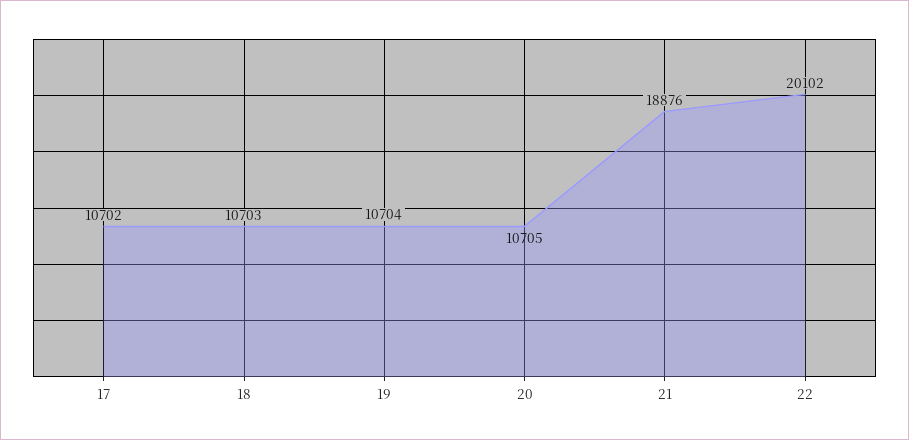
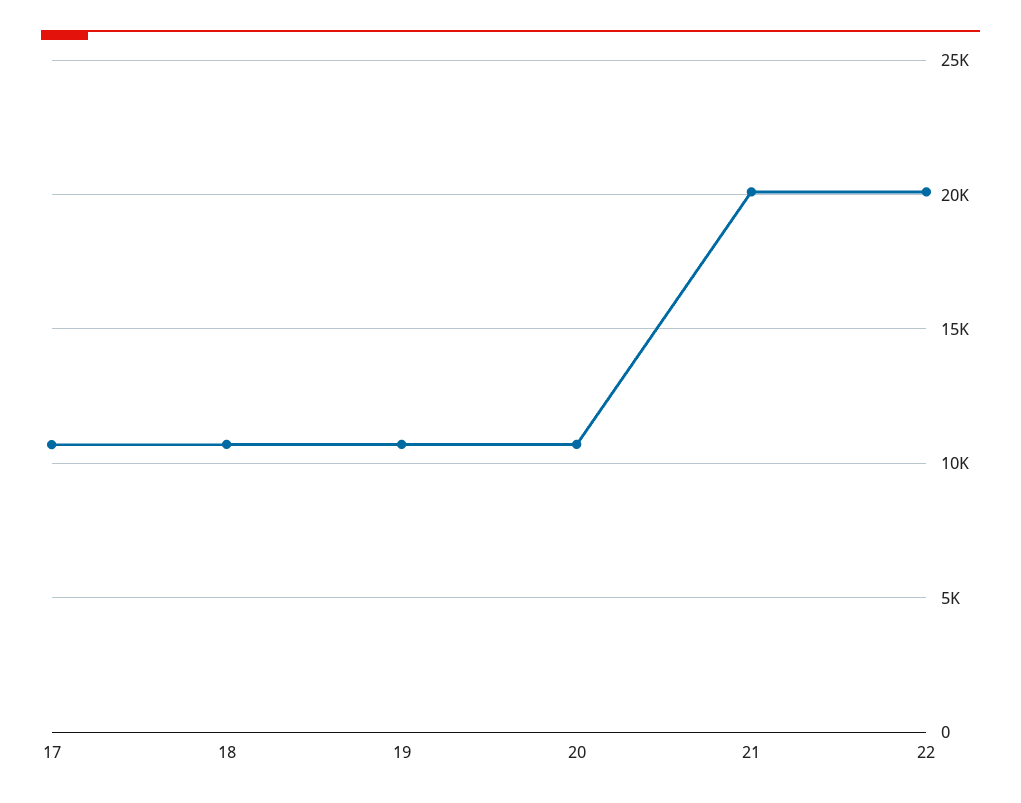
21: 18876 -> 20000

